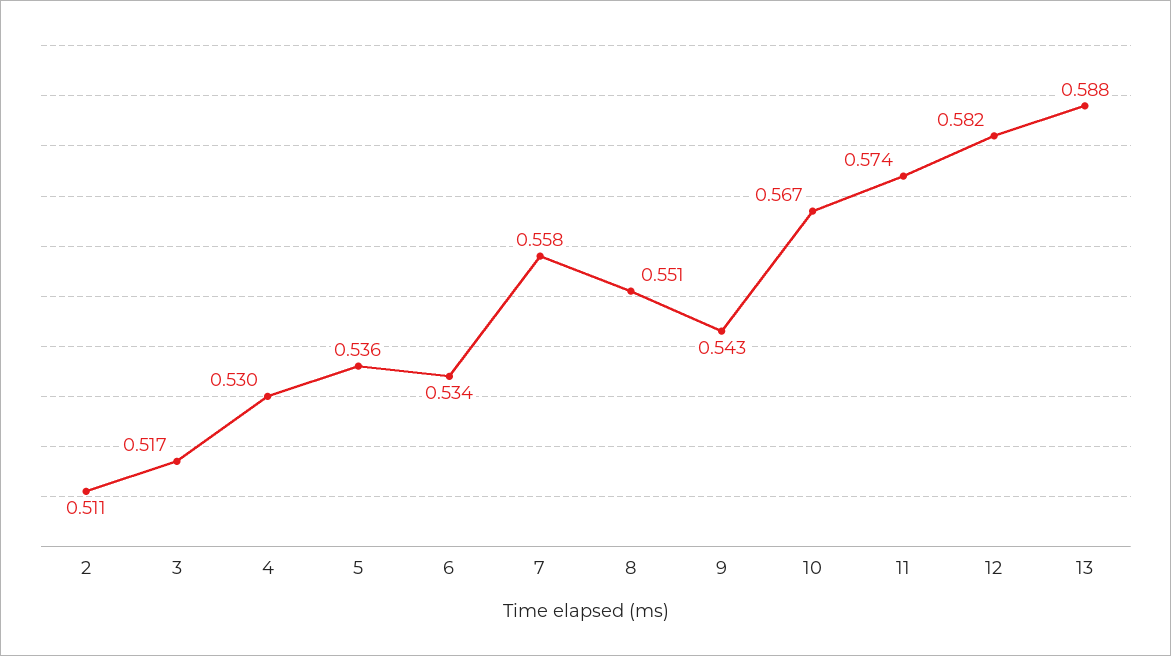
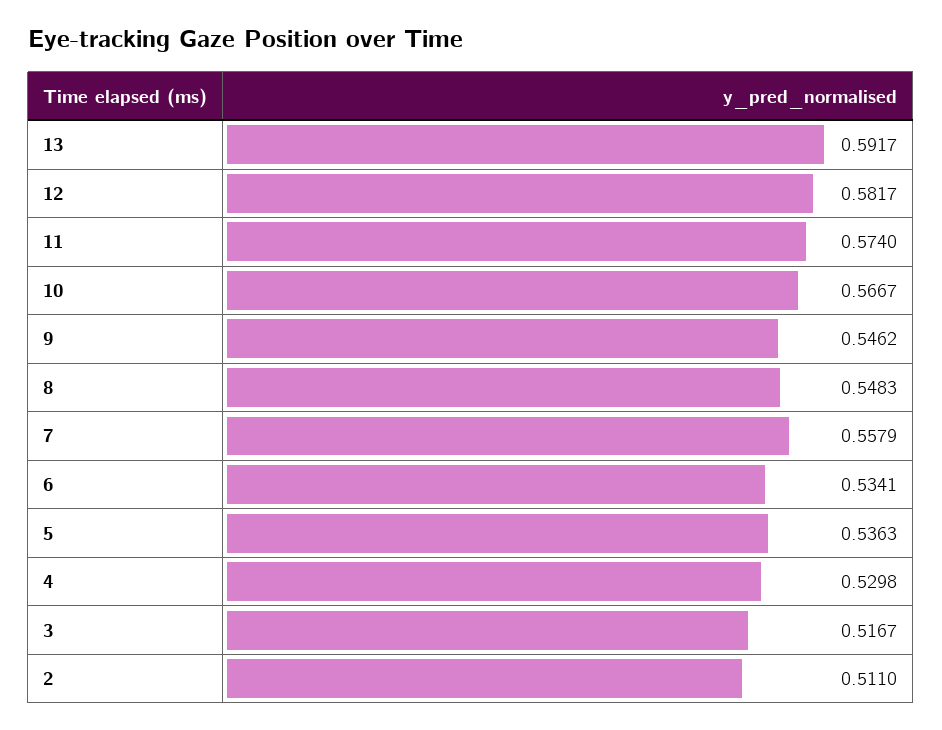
8: 0.551 -> 0.5483
9: 0.543 -> 0.5462
13: 0.588 -> 0.5917

